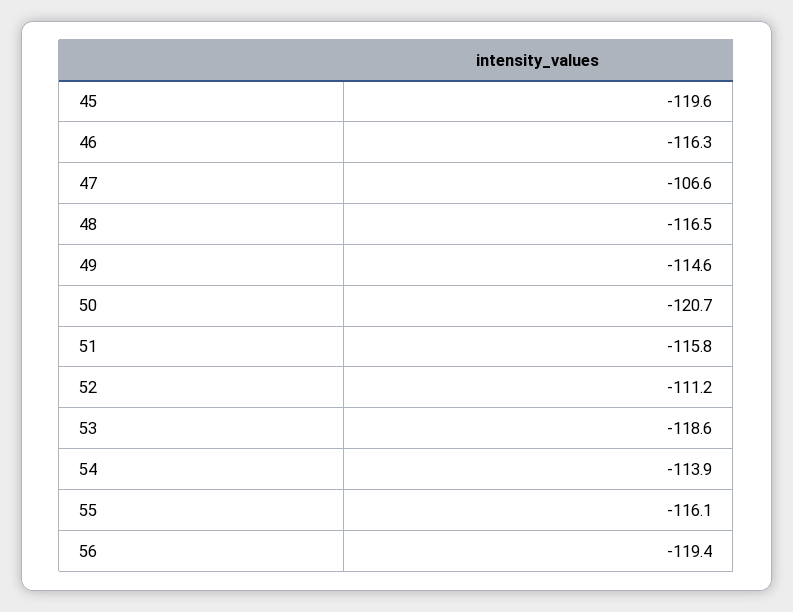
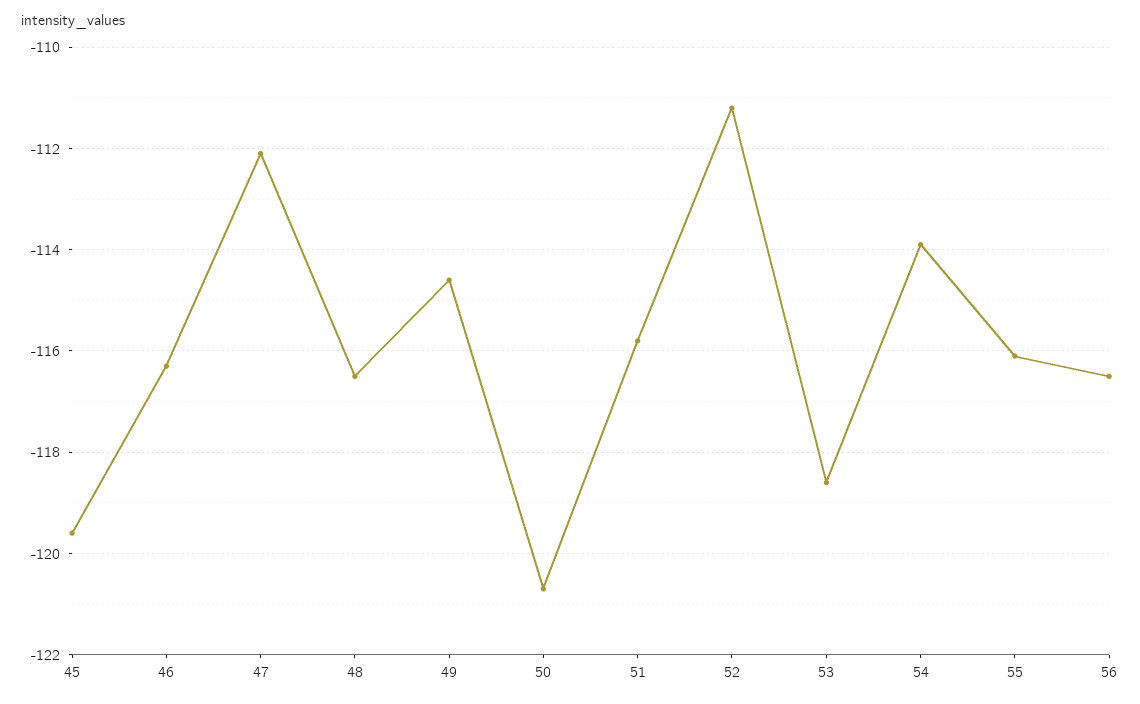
47: -106.6 -> -112
56: -119.4 -> -116.5

